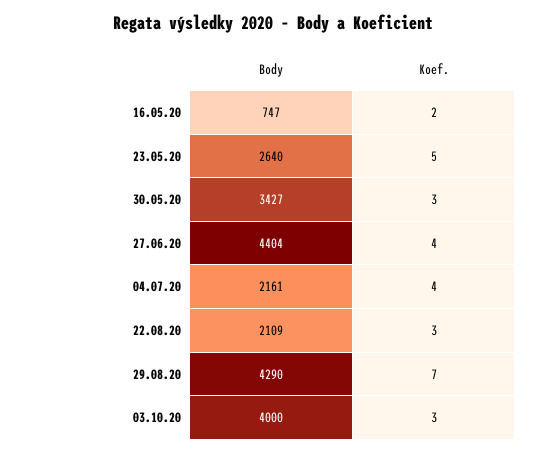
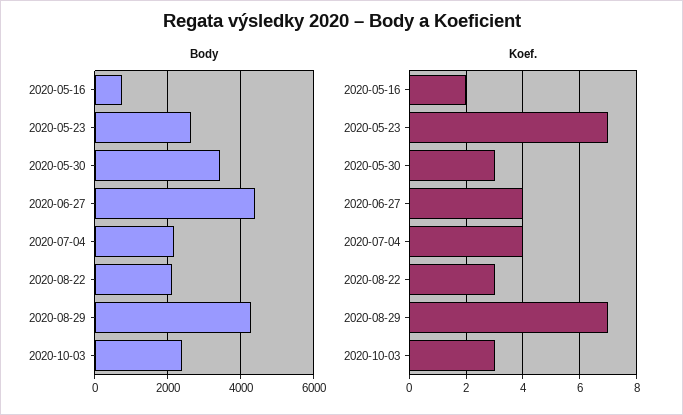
Koef., 23.05.20: 5 -> 7
Body, 03.10.20: 4000 -> 2400

